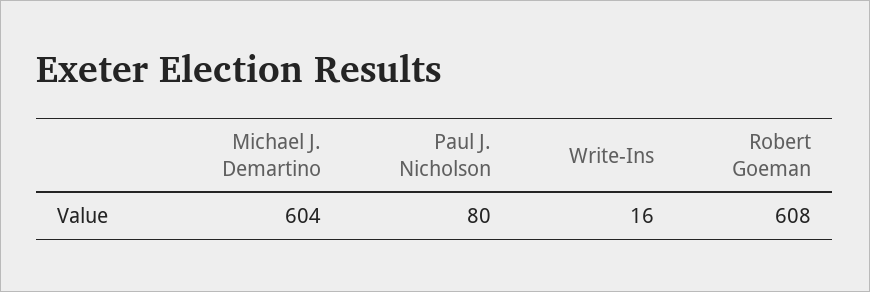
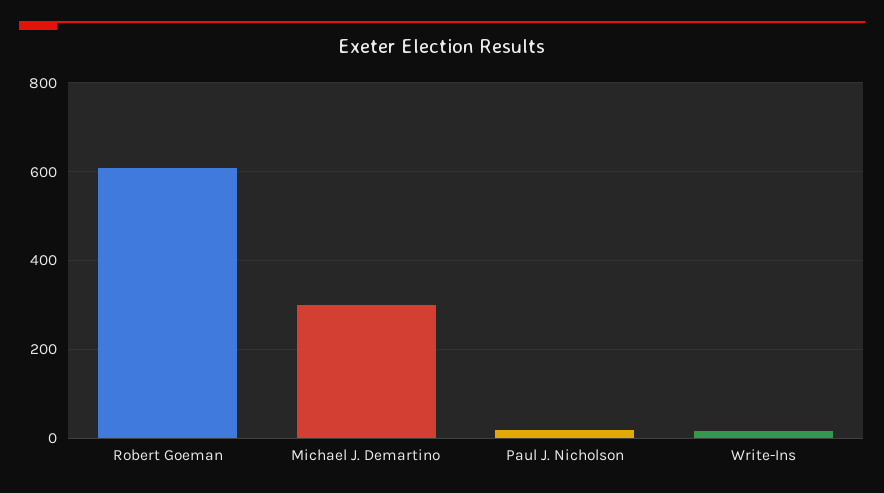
Michael J. Demartino: 604 -> 300
Paul J. Nicholson: 80 -> 20

